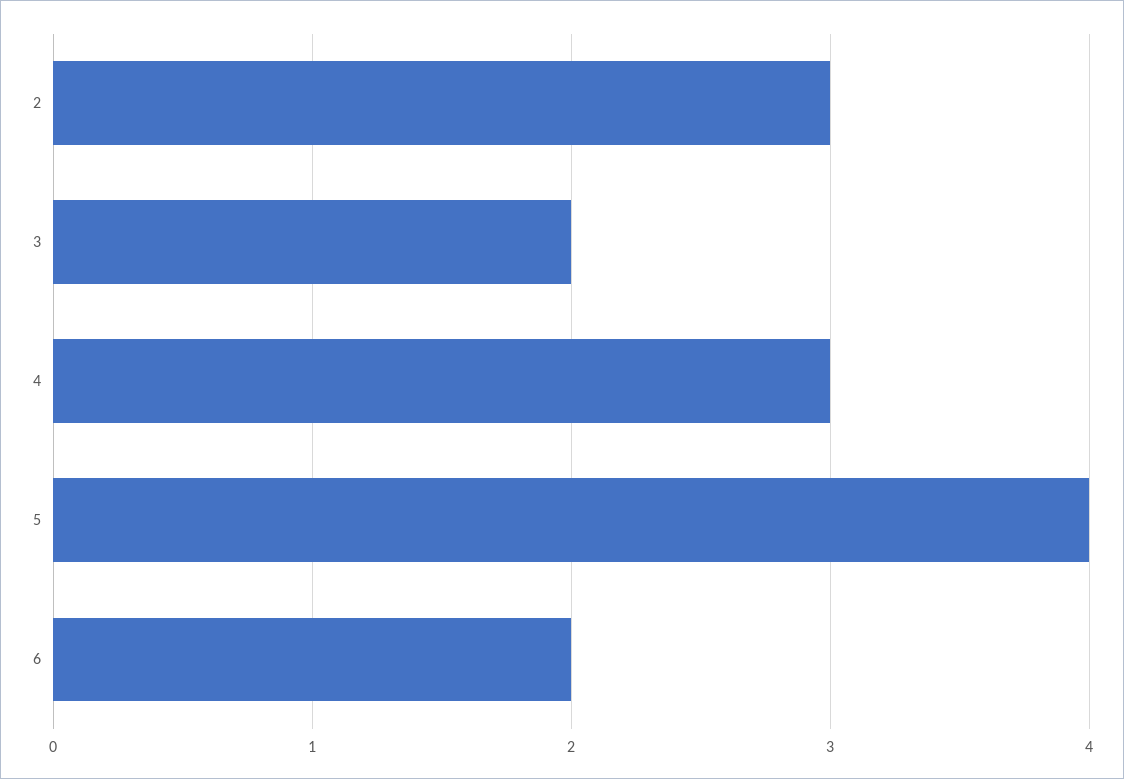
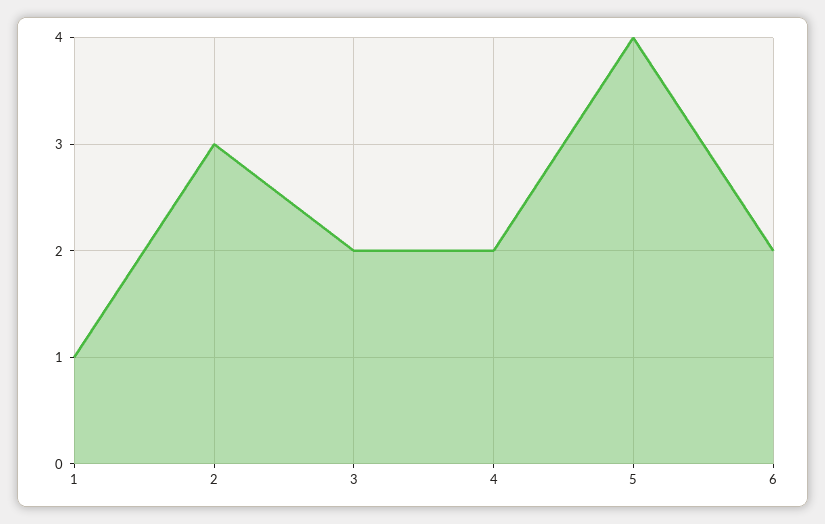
4: 3 -> 2
1: none -> 1

